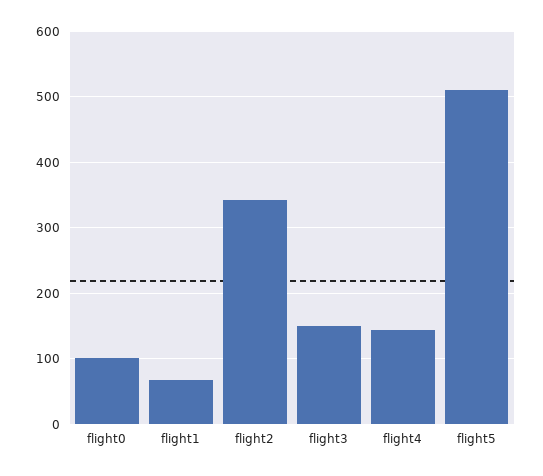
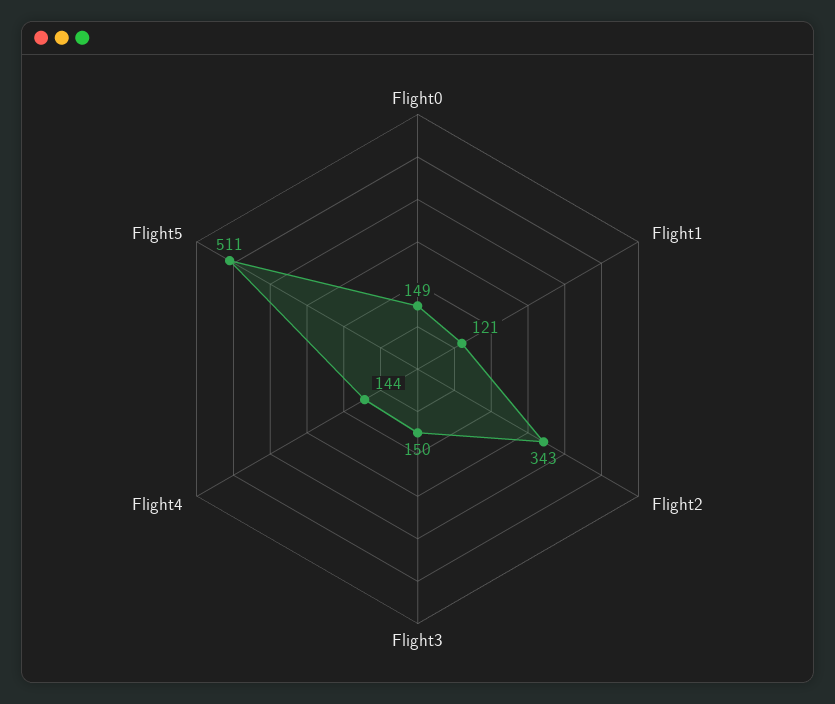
flight0: 100 -> 149
flight1: 70 -> 121

